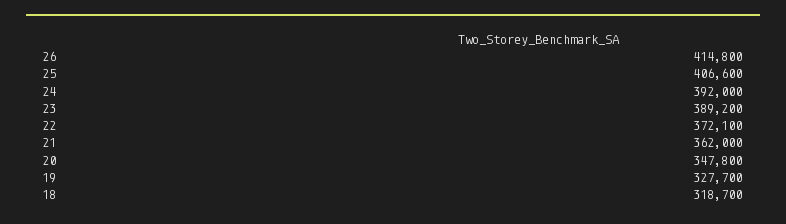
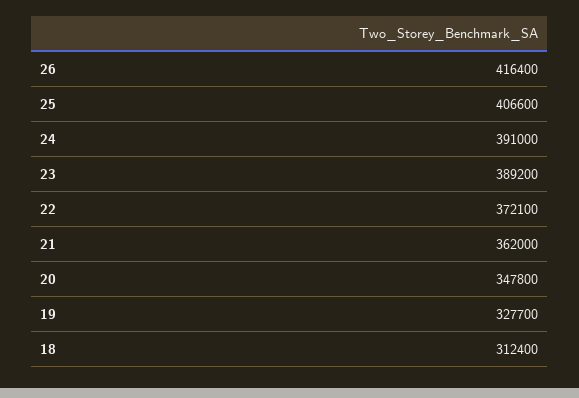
26: 414800 -> 416400
24: 392000 -> 391000
18: 318700 -> 312400

